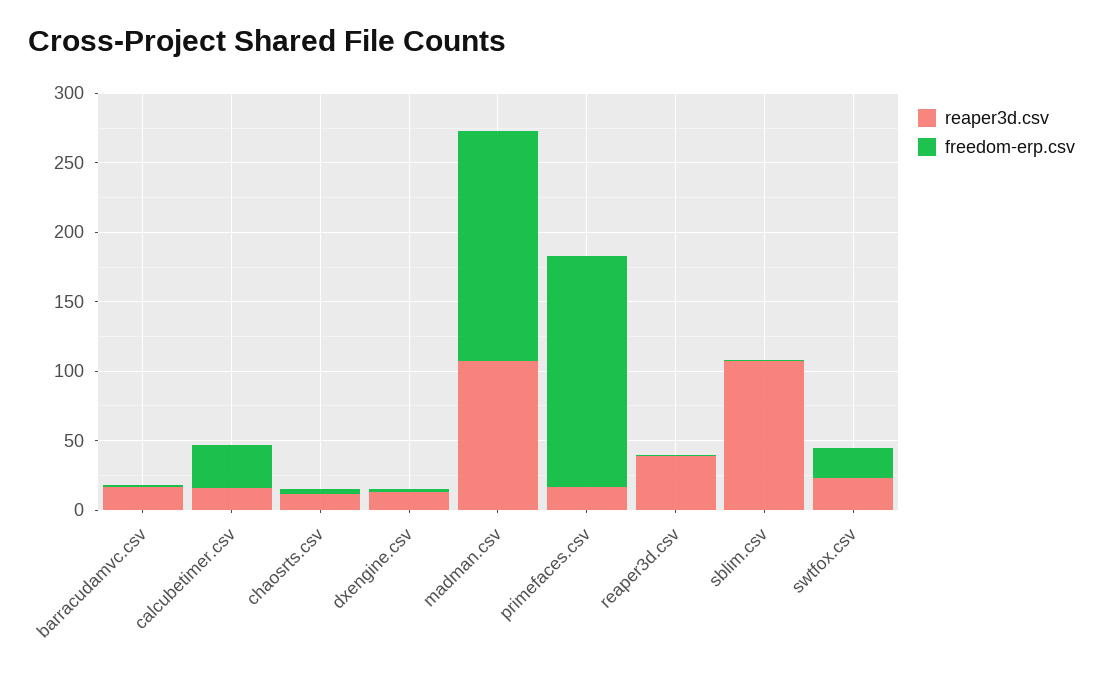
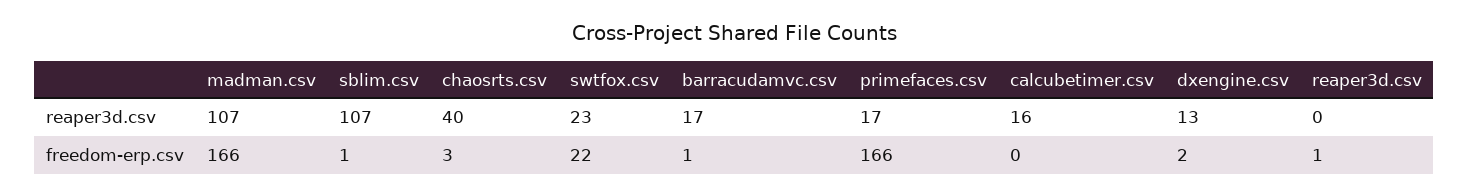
freedom-erp.csv, calcubetimer.csv: 30 -> 0
reaper3d.csv, chaosrts.csv: 10 -> 40
reaper3d.csv, reaper3d.csv: 40 -> 0

